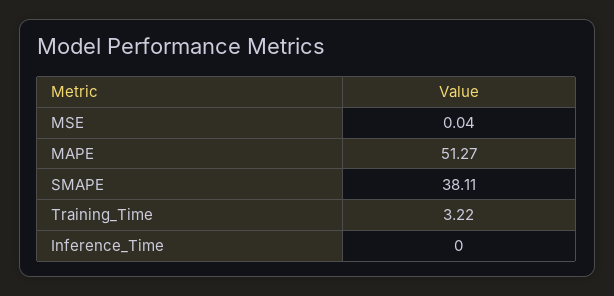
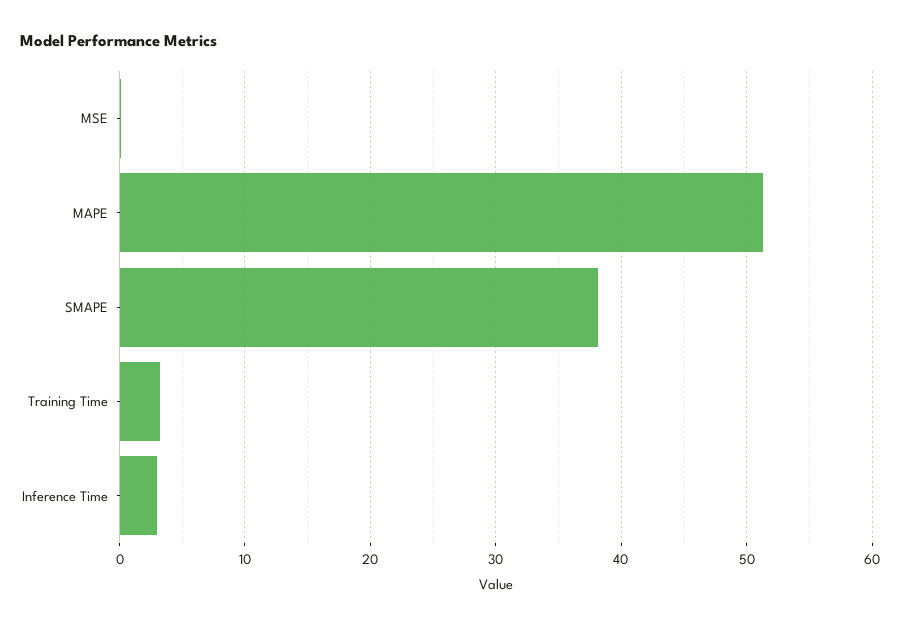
Inference_Time: 0 -> 3

